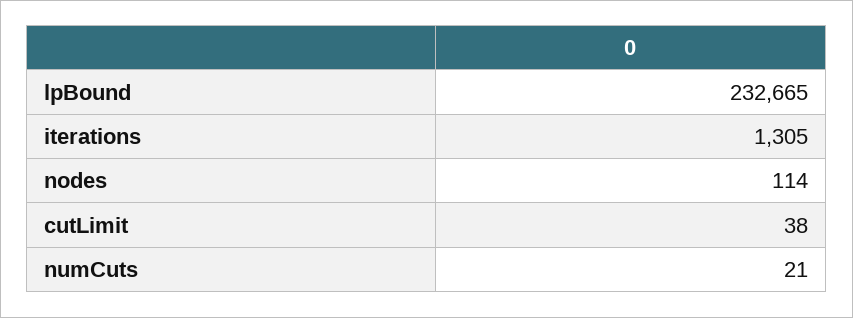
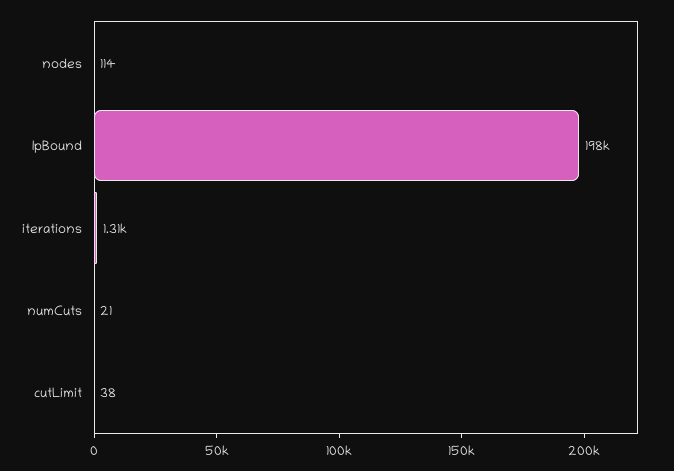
lpBound: 232665 -> 198000

